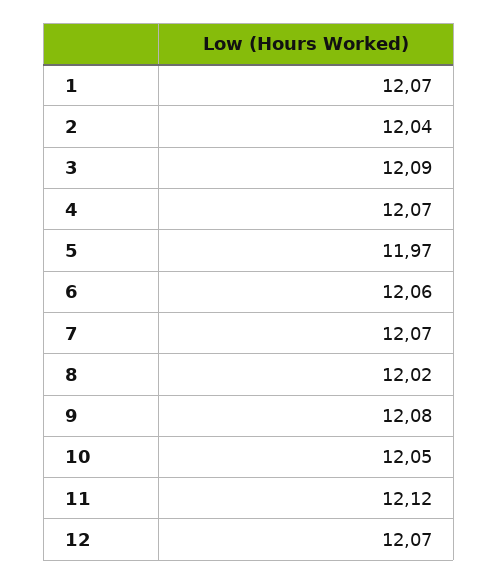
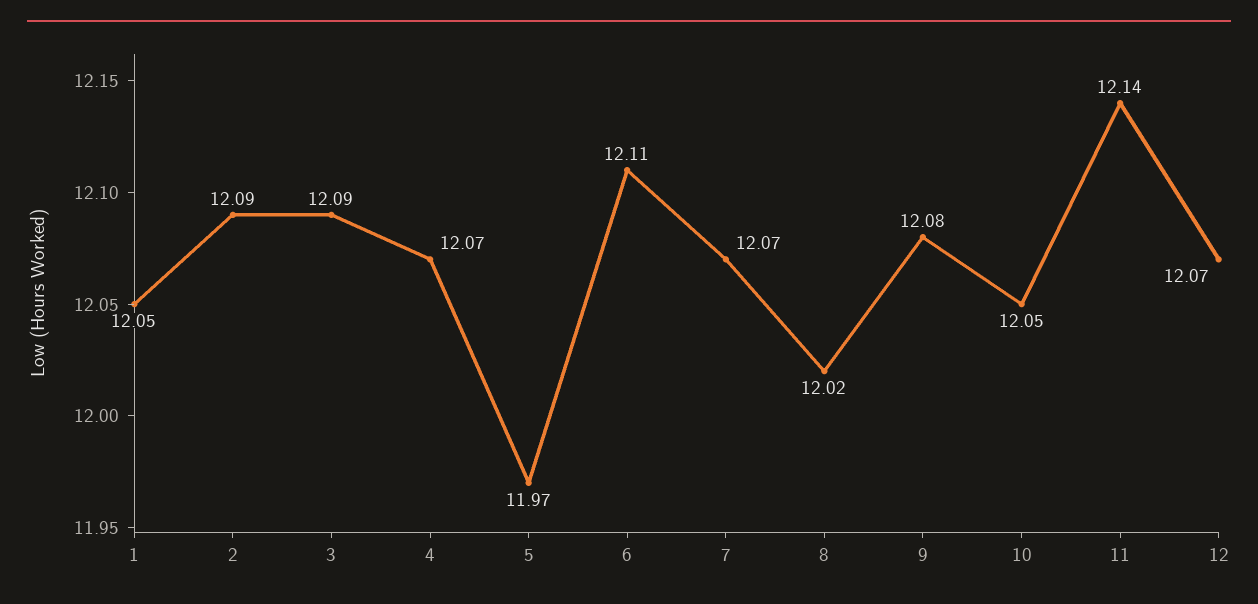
1: 12.07 -> 12.05
2: 12.04 -> 12.09
6: 12.06 -> 12.11
11: 12.12 -> 12.14

